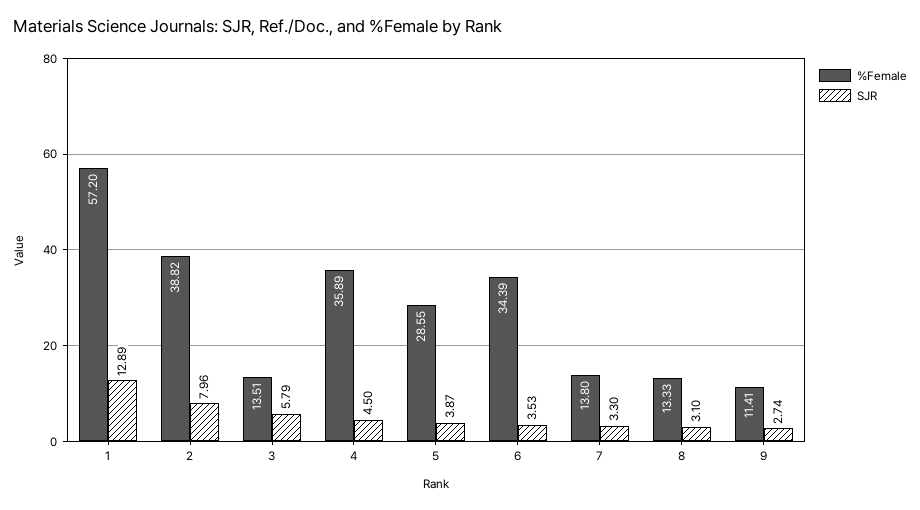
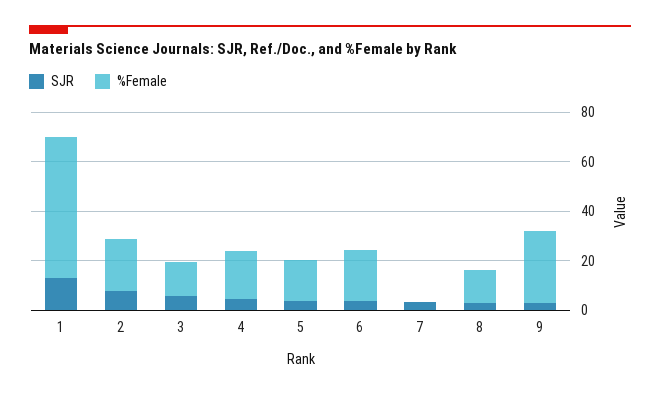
%Female, 2: 38.82 -> 20
%Female, 4: 35.89 -> 20
%Female, 5: 28.55 -> 15
%Female, 6: 34.39 -> 20
%Female, 7: 13.8 -> 0
%Female, 9: 11.41 -> 30

